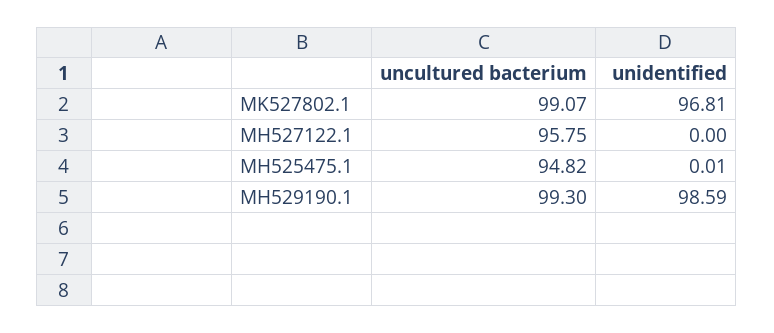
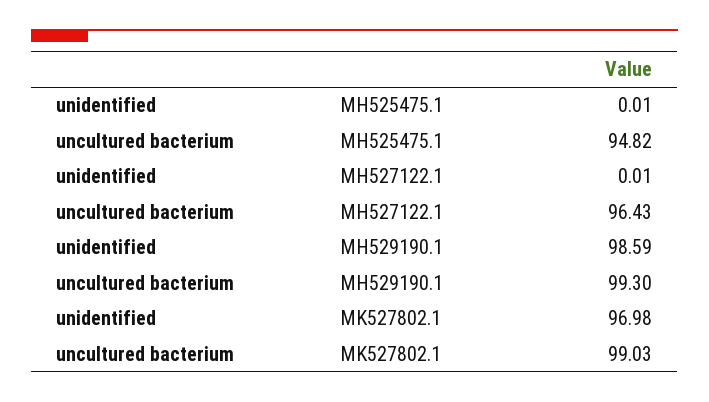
uncultured bacterium, MK527802.1: 99.07 -> 99.03
unidentified, MK527802.1: 96.81 -> 96.98
uncultured bacterium, MH527122.1: 95.75 -> 96.43
unidentified, MH527122.1: 0 -> 0.01

